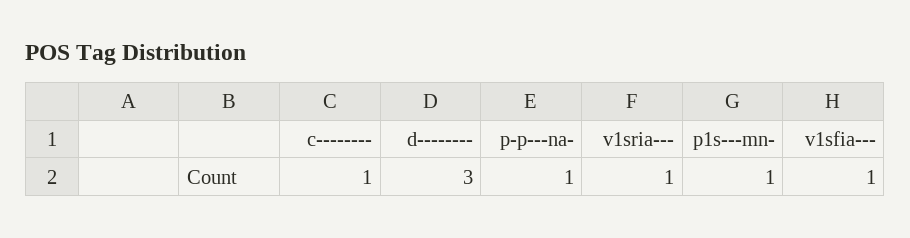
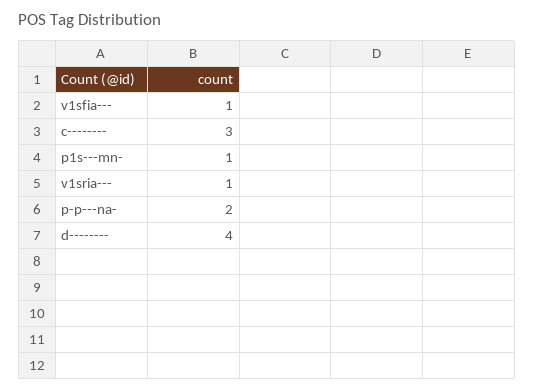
c--------: 1 -> 3
d--------: 3 -> 4
p-p---na-: 1 -> 2

